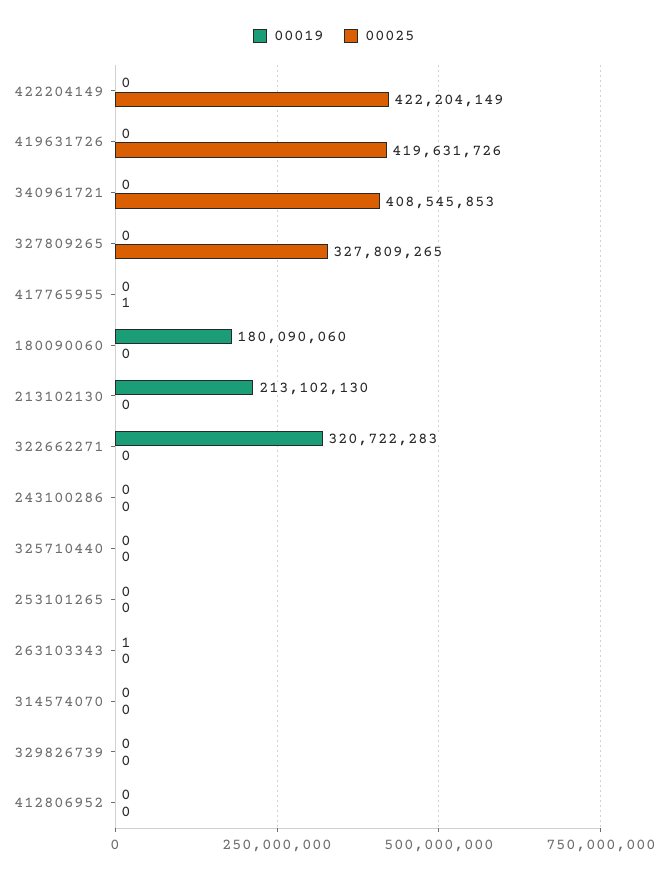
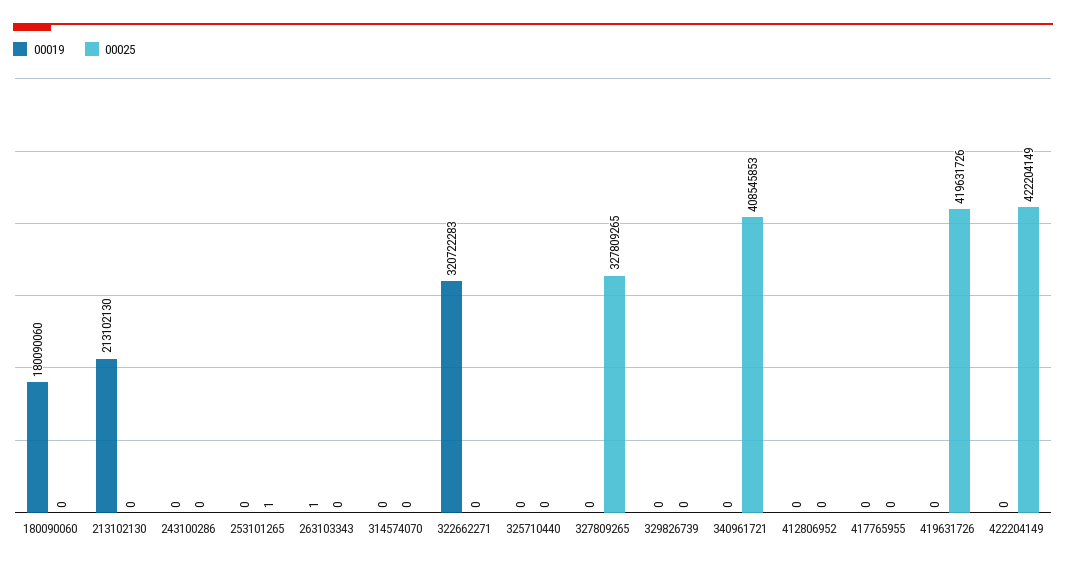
00025, 417765955: 1 -> 0
00025, 253101265: 0 -> 1

